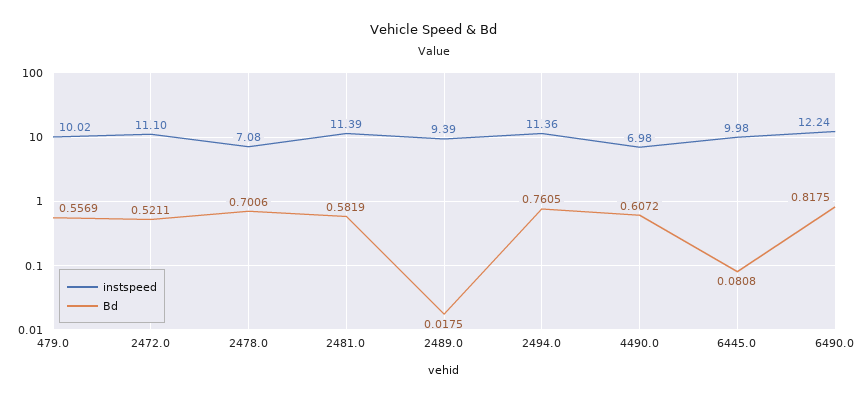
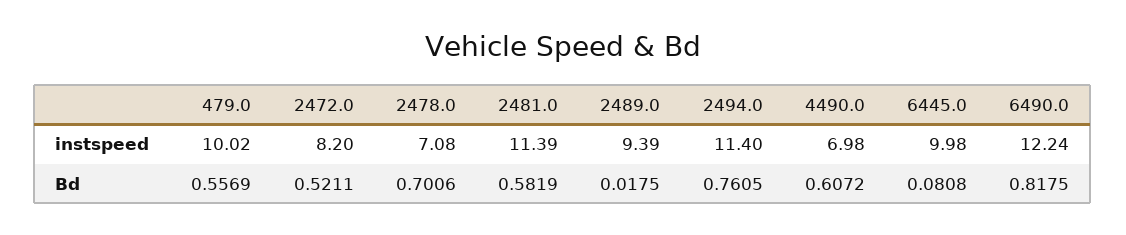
instspeed, 2472.0: 11.1 -> 8.2
instspeed, 2494.0: 11.36 -> 11.4

